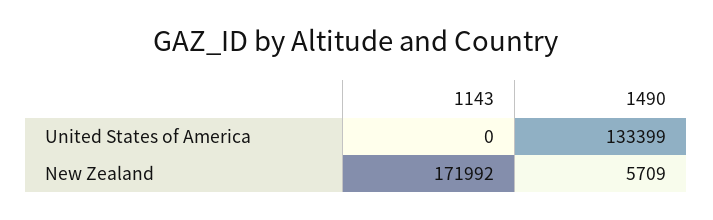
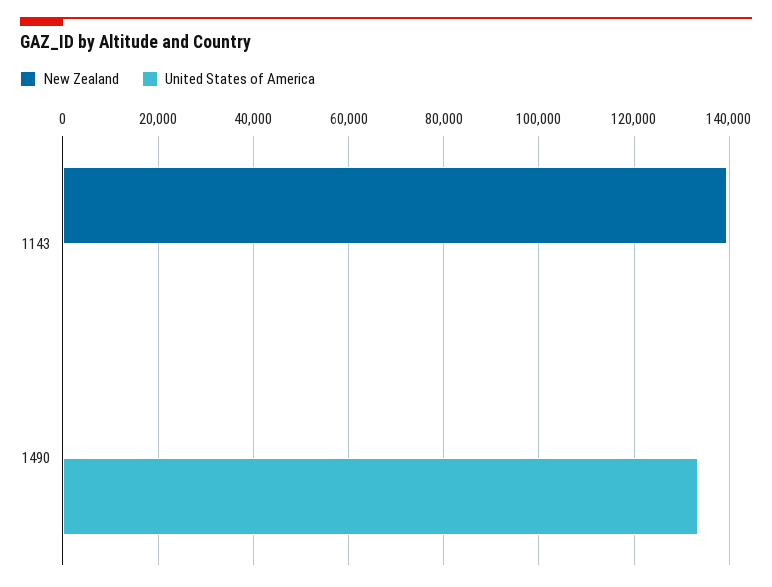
New Zealand, 1143: 171992 -> 140000
New Zealand, 1490: 5709 -> 0

